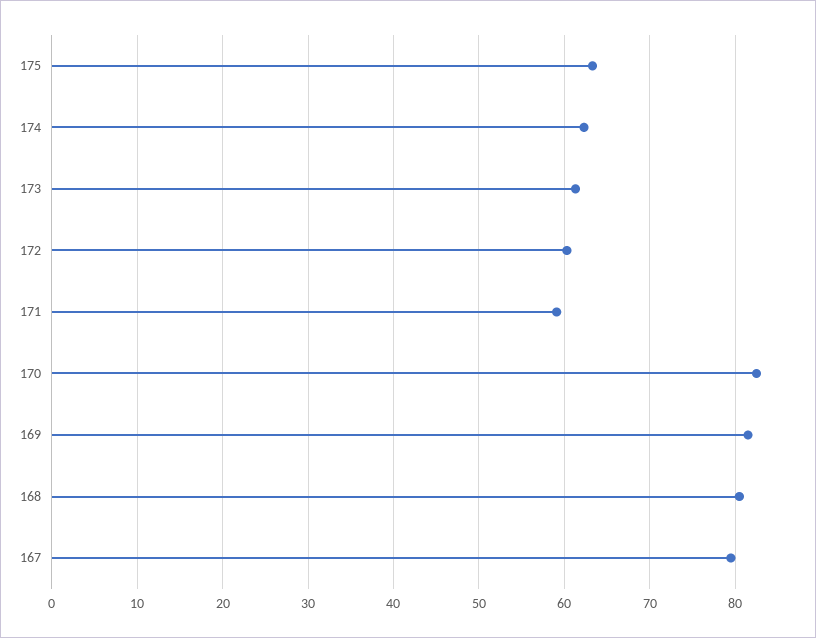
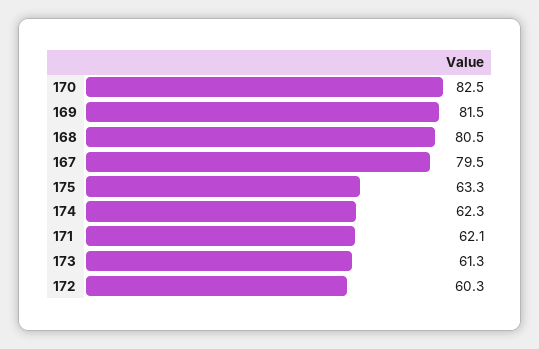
171: 59 -> 62.1

